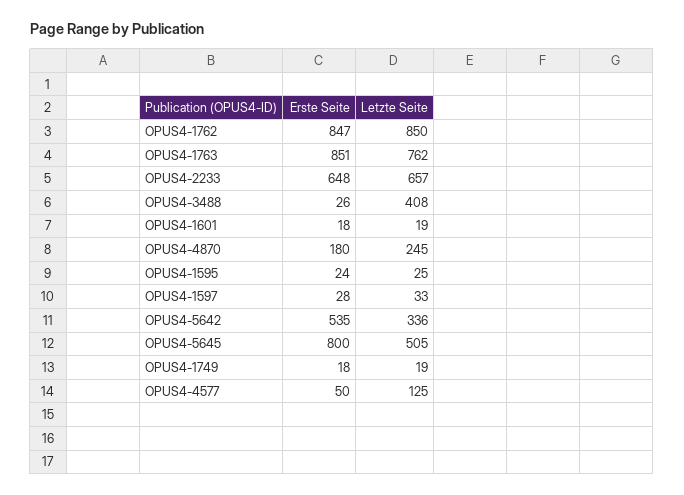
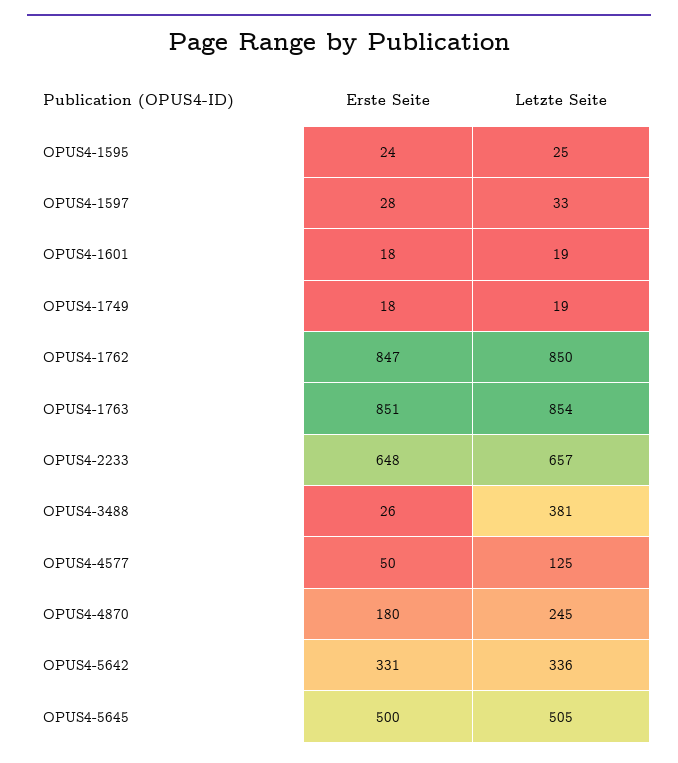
Letzte Seite, OPUS4-1763: 762 -> 854
Letzte Seite, OPUS4-3488: 408 -> 381
Erste Seite, OPUS4-5642: 535 -> 331
Erste Seite, OPUS4-5645: 800 -> 500

